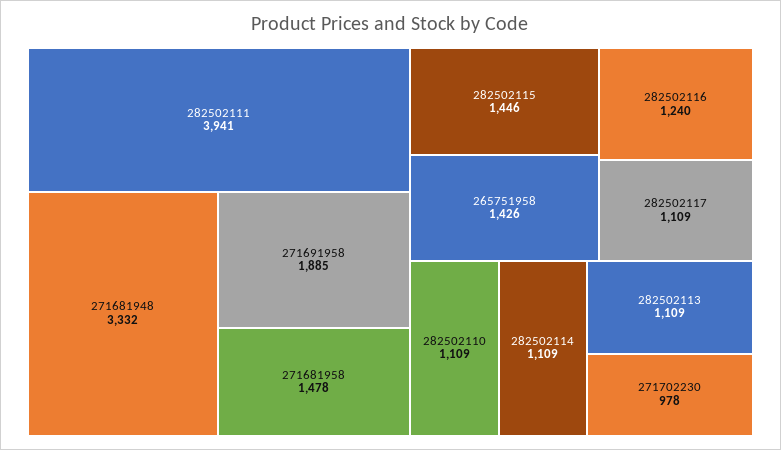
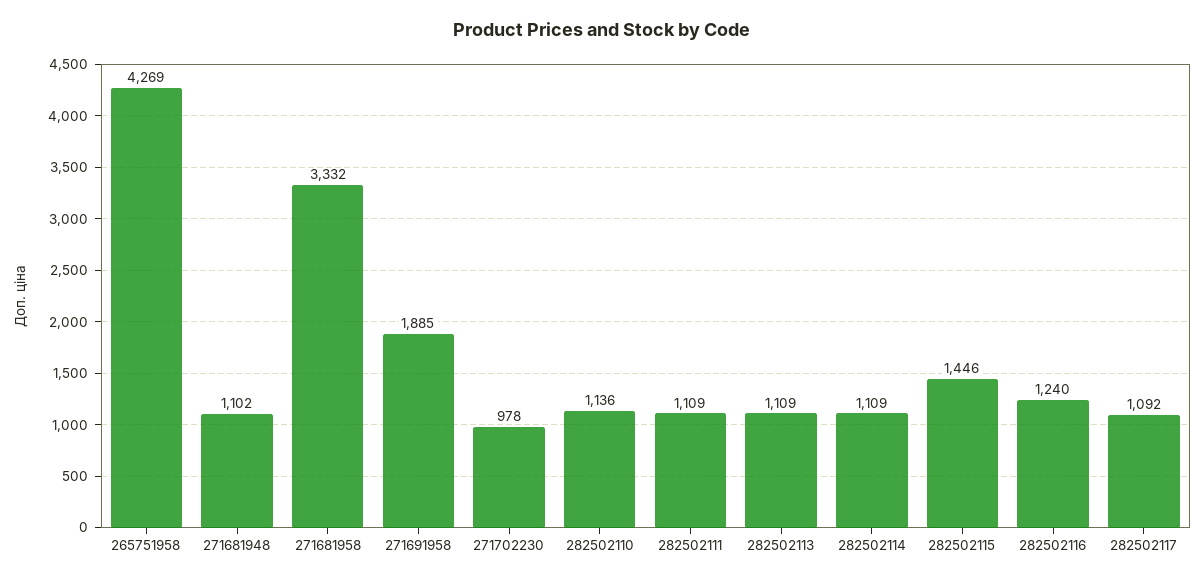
282502111: 3941 -> 1109
271681948: 3332 -> 1102
271681958: 1478 -> 3332
265751958: 1426 -> 4269
282502117: 1109 -> 1092
282502110: 1109 -> 1136

